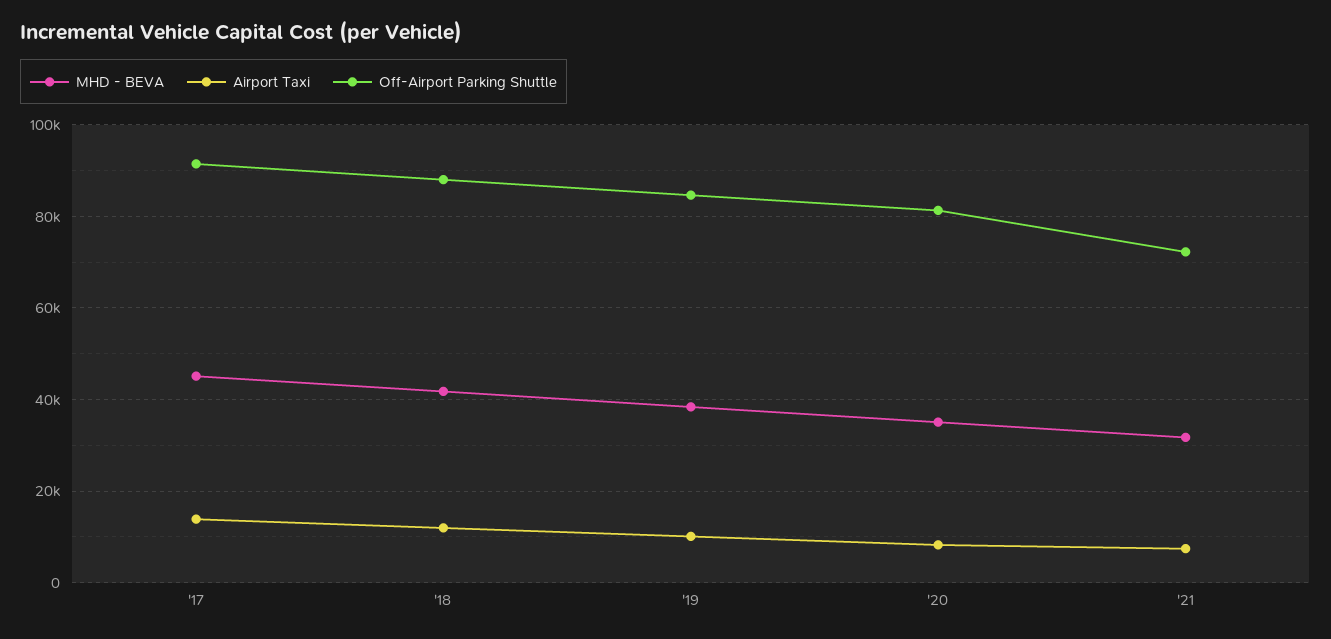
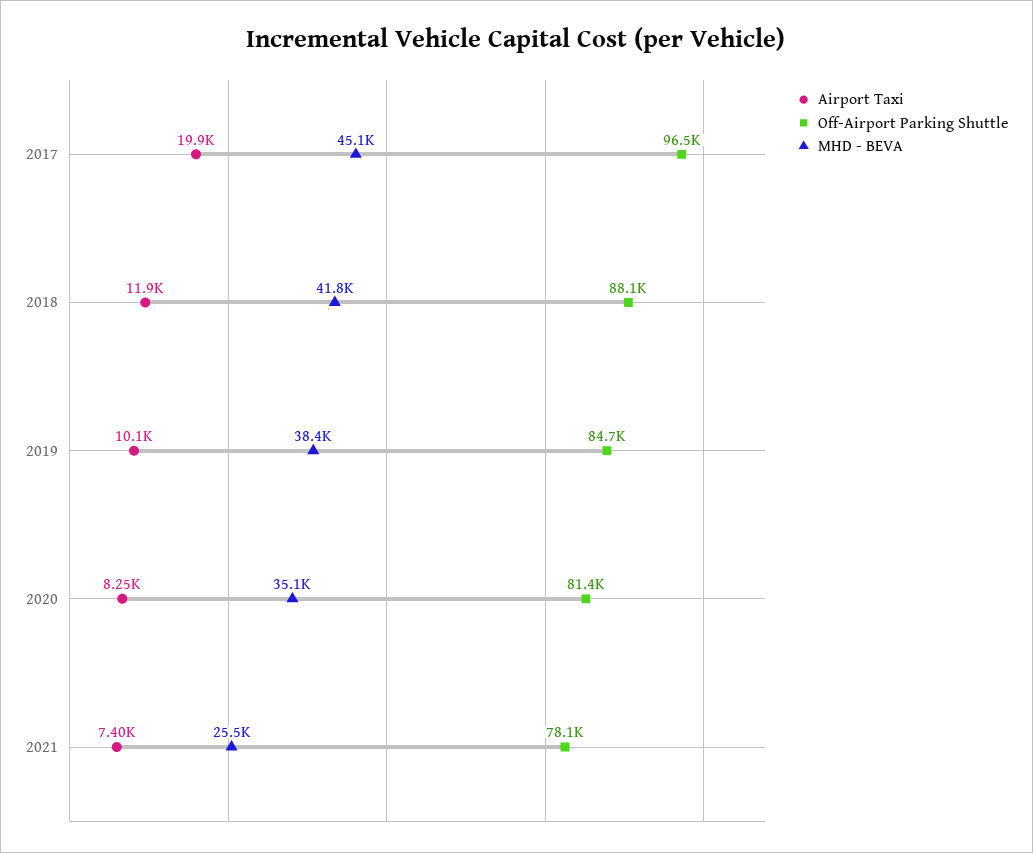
Airport Taxi, '17: 14000 -> 19900
Off-Airport Parking Shuttle, '17: 92000 -> 96500
MHD - BEVA, '21: 32000 -> 25500
Off-Airport Parking Shuttle, '21: 72000 -> 78100

